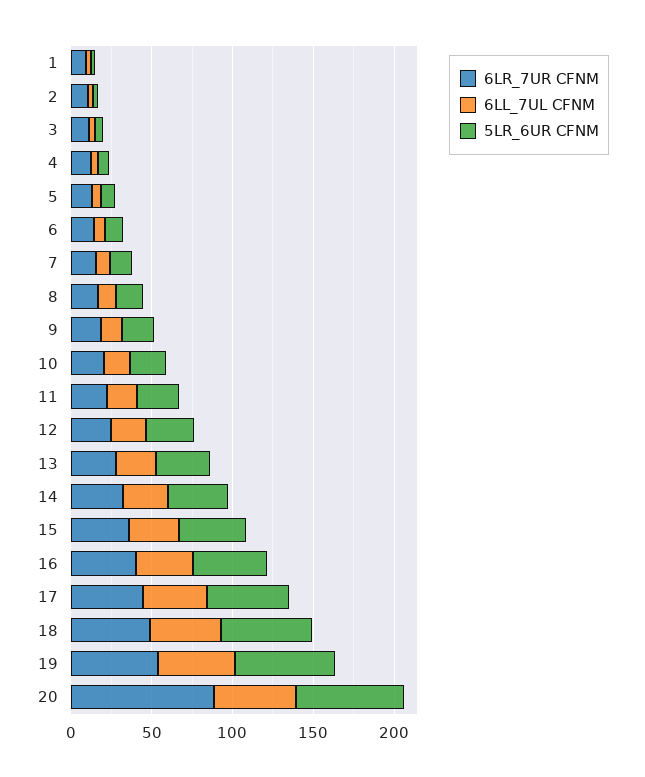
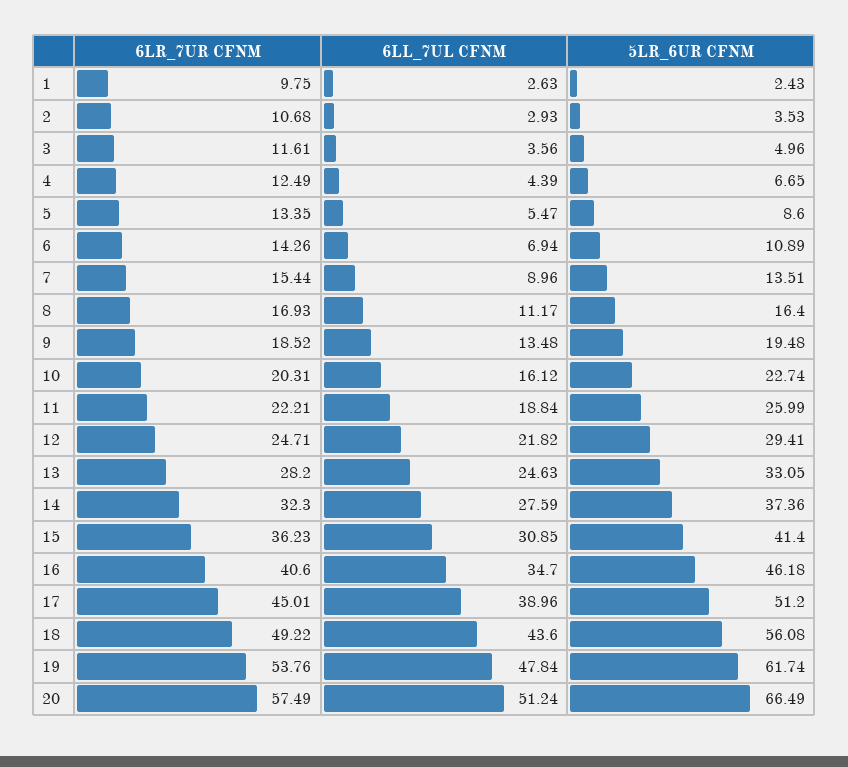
6LR_7UR CFNM, 20: 90 -> 57.49

